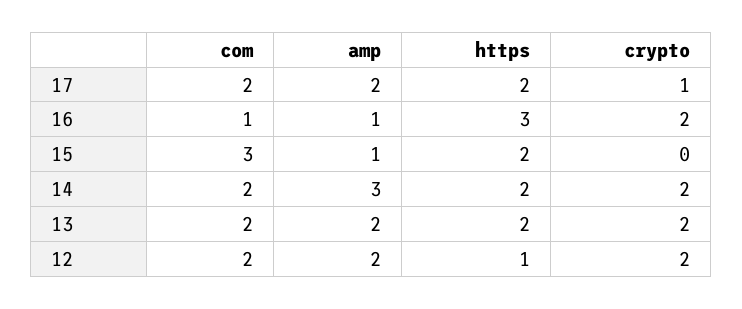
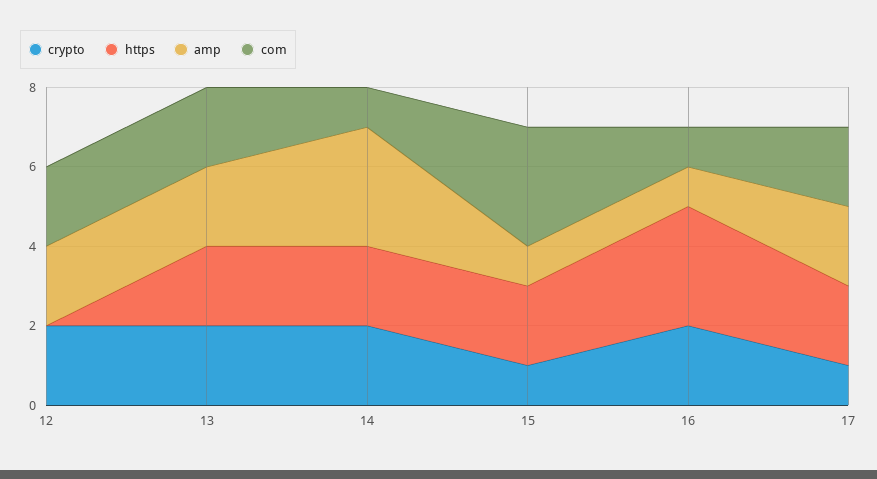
crypto, 15: 0 -> 1
com, 14: 2 -> 1
https, 12: 1 -> 0

